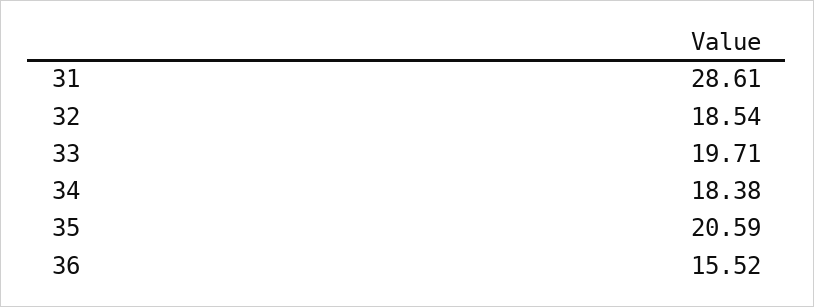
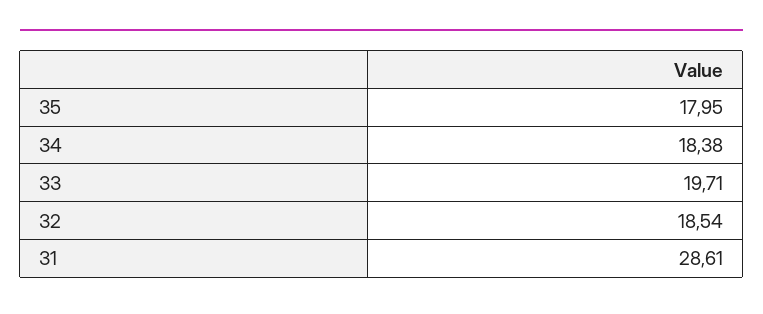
35: 20.59 -> 17.95
36: 15.52 -> none

